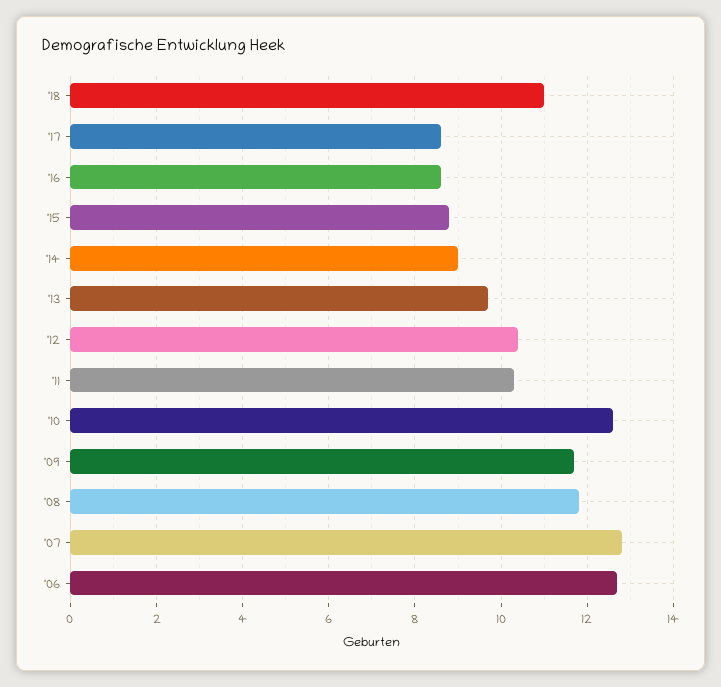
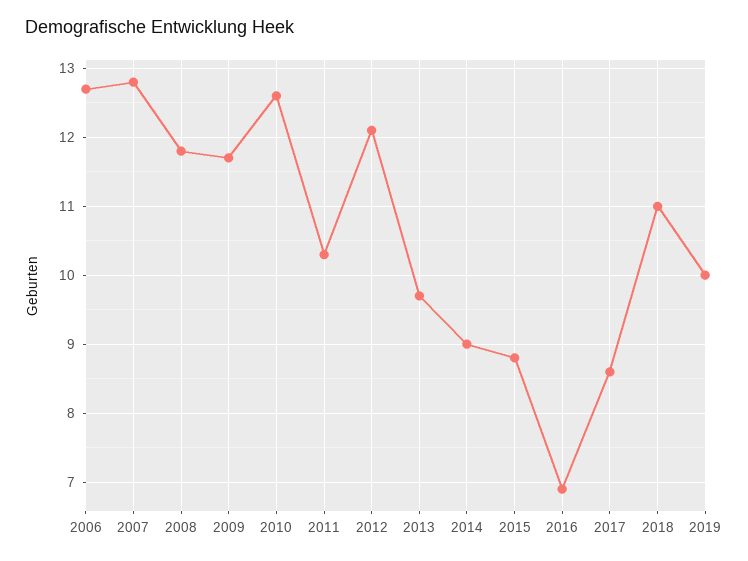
'16: 8.5 -> 6.9
'12: 10.5 -> 12.1
2019: none -> 10

